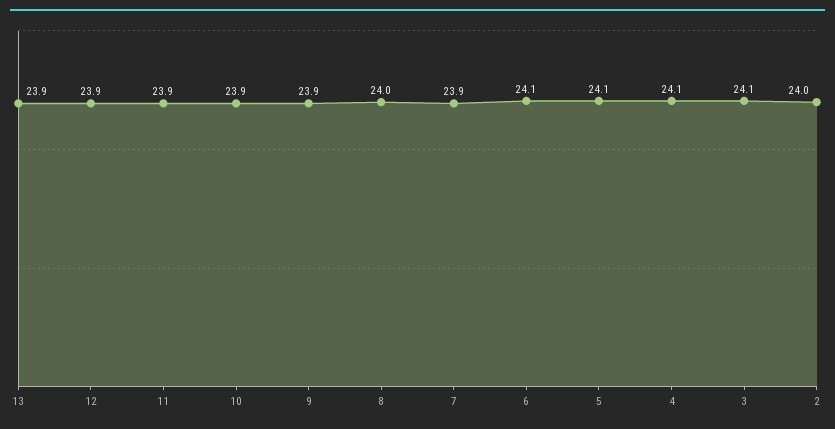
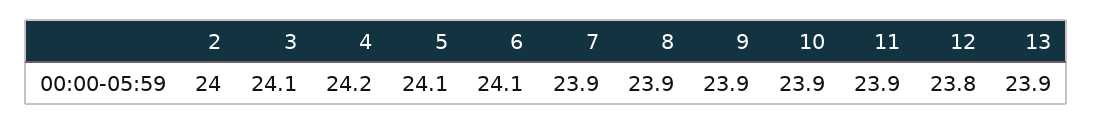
12: 23.9 -> 23.8
8: 24 -> 23.9
4: 24.1 -> 24.2

